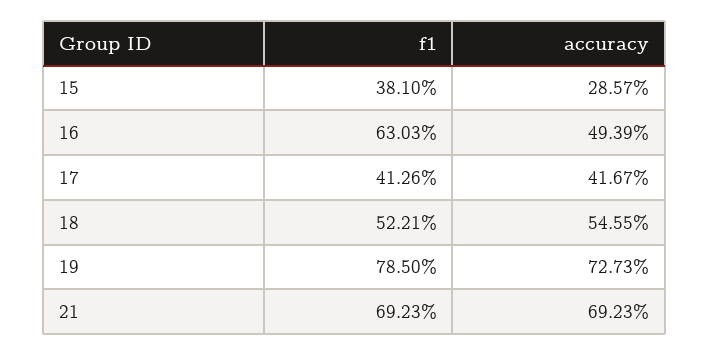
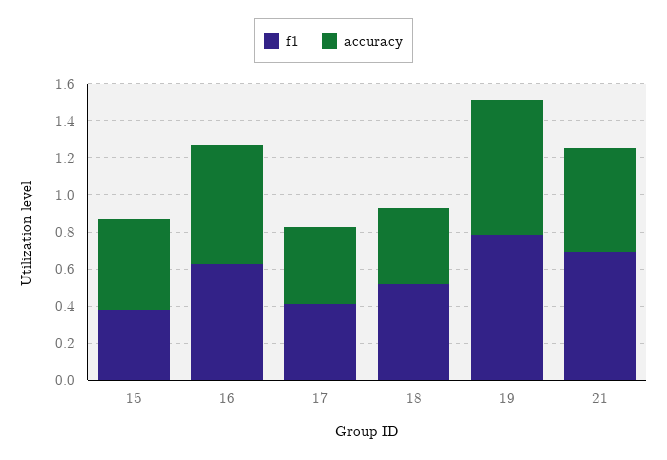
accuracy, 15: 0.2857 -> 0.5
accuracy, 16: 0.4939 -> 0.65
accuracy, 18: 0.5455 -> 0.4
accuracy, 21: 0.6923 -> 0.55

